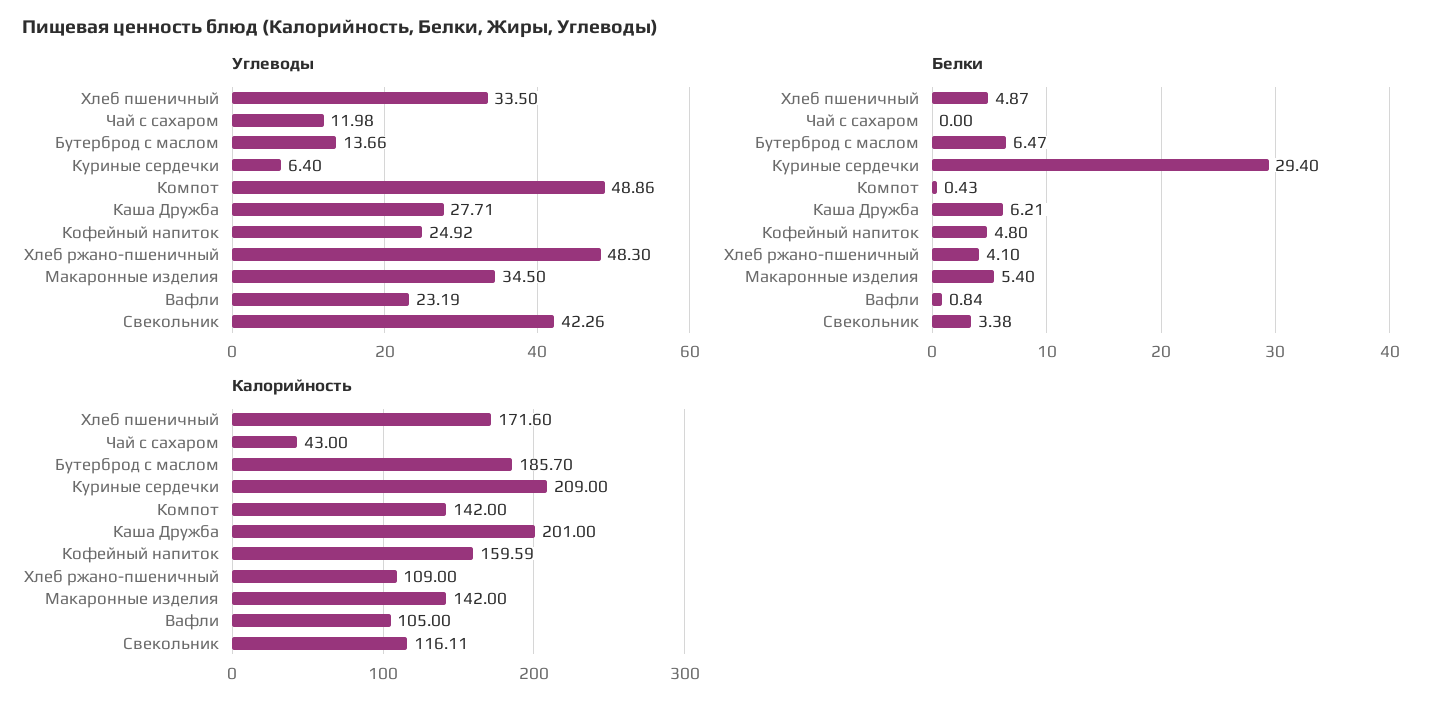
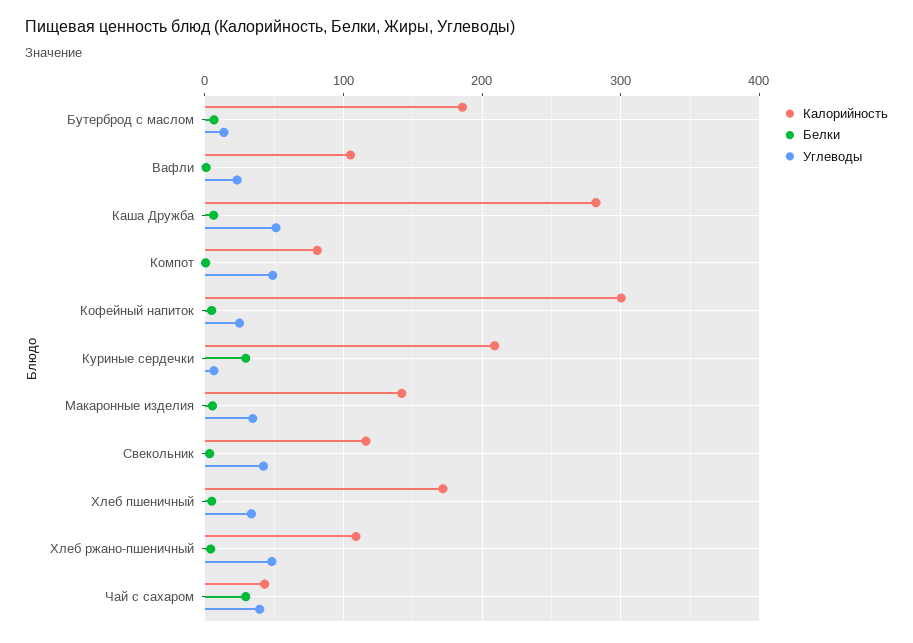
Углеводы, Чай с сахаром: 11.98 -> 40
Углеводы, Каша Дружба: 27.71 -> 50
Белки, Чай с сахаром: 0 -> 30
Калорийность, Компот: 142 -> 80
Калорийность, Каша Дружба: 201 -> 280
Калорийность, Кофейный напиток: 159.59 -> 300

